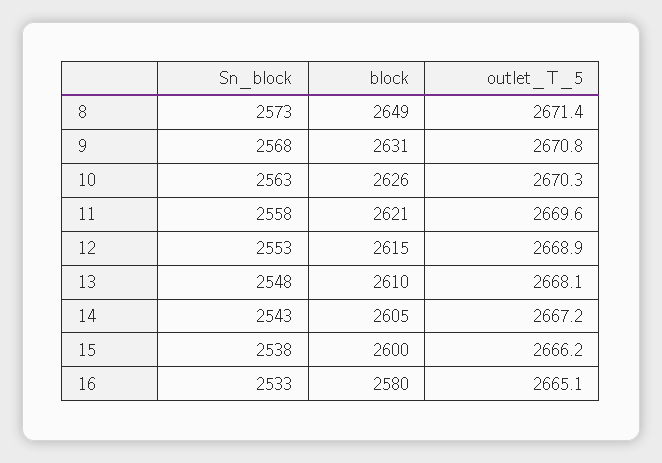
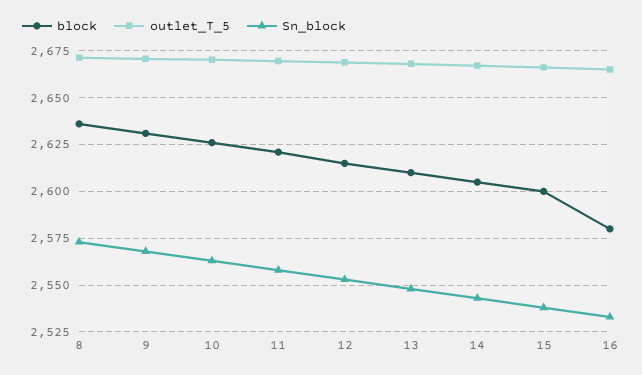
block, 8: 2649 -> 2635

